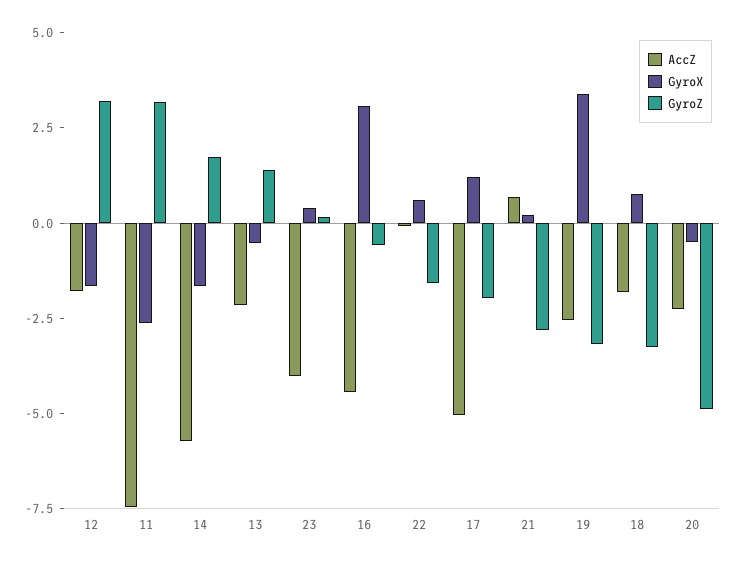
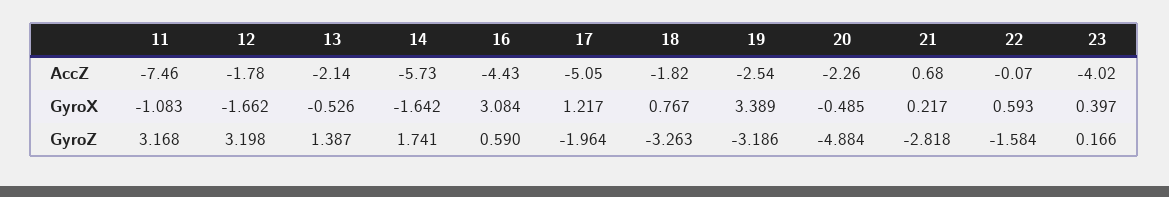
GyroX, 11: -2.5 -> -1.083
GyroZ, 16: -0.5 -> 0.59

